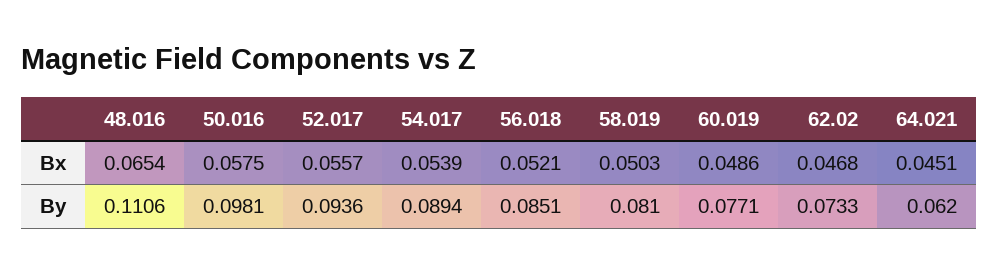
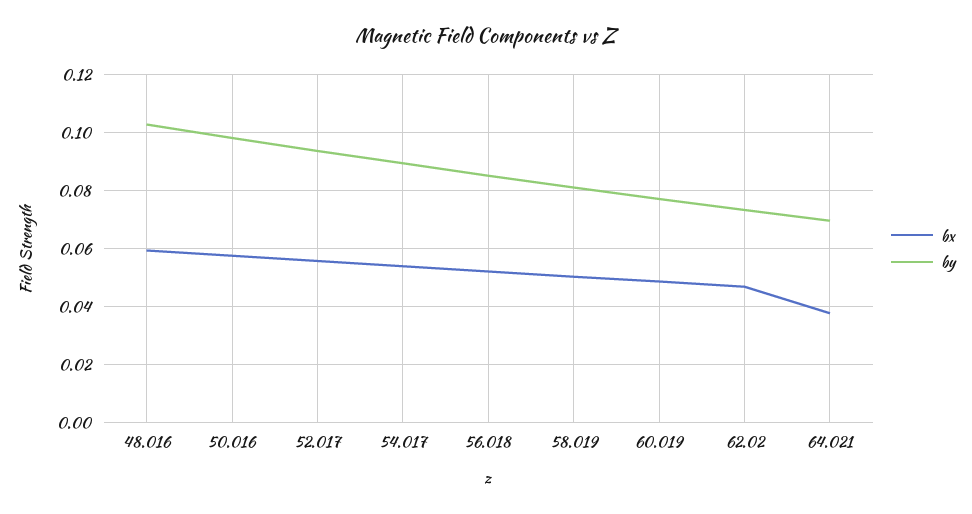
Bx, 48.016: 0.0654 -> 0.06
Bx, 64.021: 0.0451 -> 0.0375
By, 48.016: 0.1106 -> 0.1025
By, 64.021: 0.062 -> 0.07

